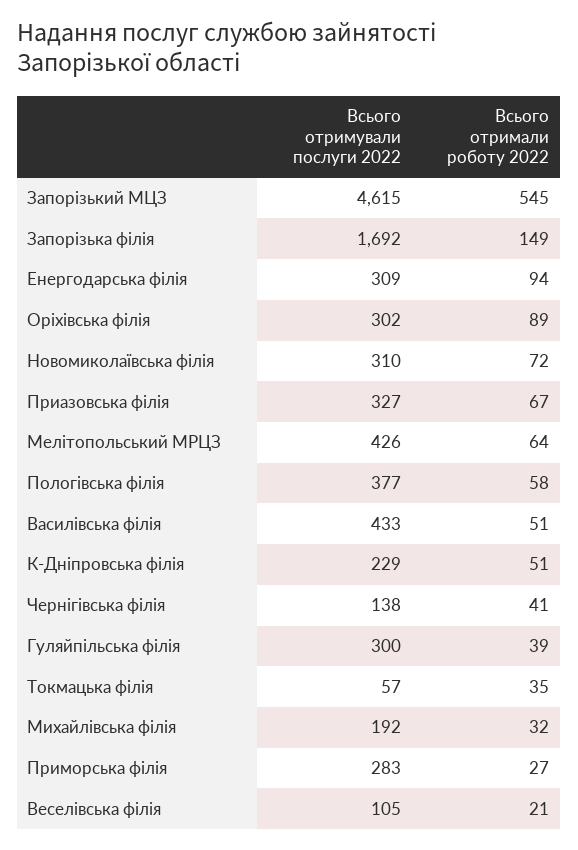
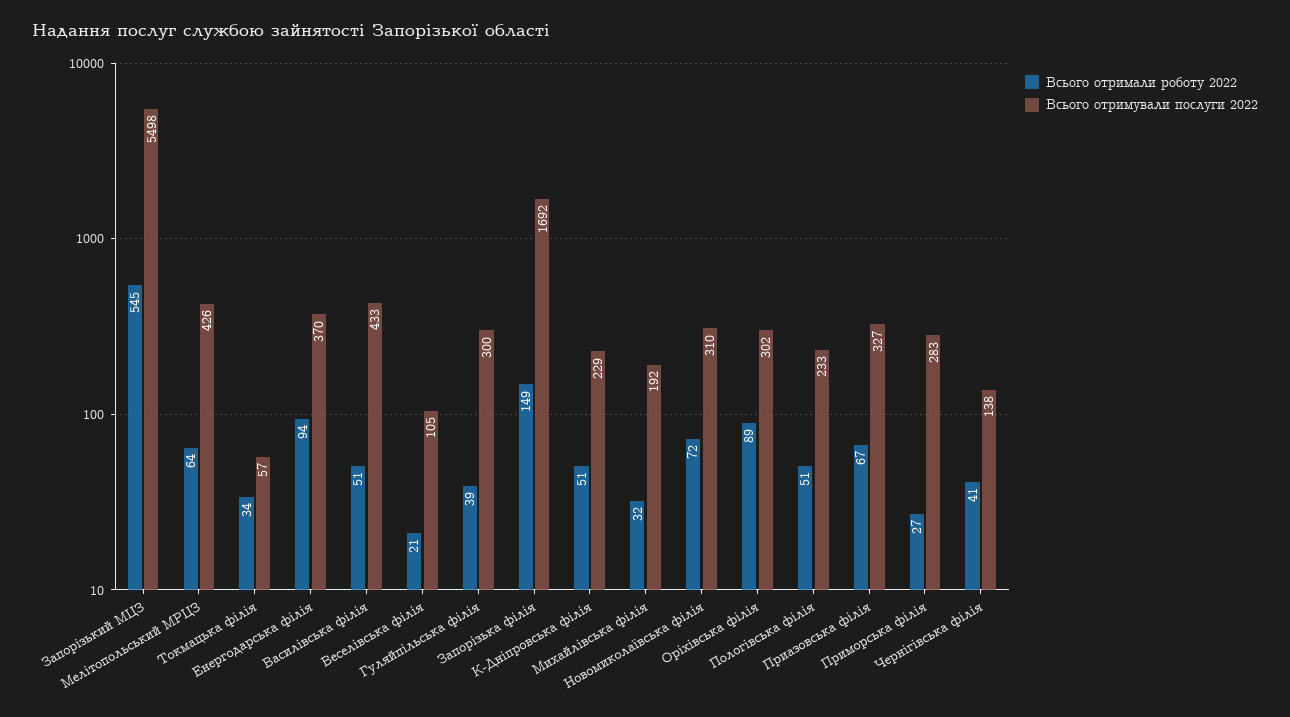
Всього отримували послуги 2022, Запорізький МЦЗ: 4615 -> 5498
Всього отримували послуги 2022, Енергодарська філія: 309 -> 370
Всього отримували послуги 2022, Пологівська філія: 377 -> 233
Всього отримали роботу 2022, Пологівська філія: 58 -> 51
Всього отримали роботу 2022, Токмацька філія: 35 -> 34

